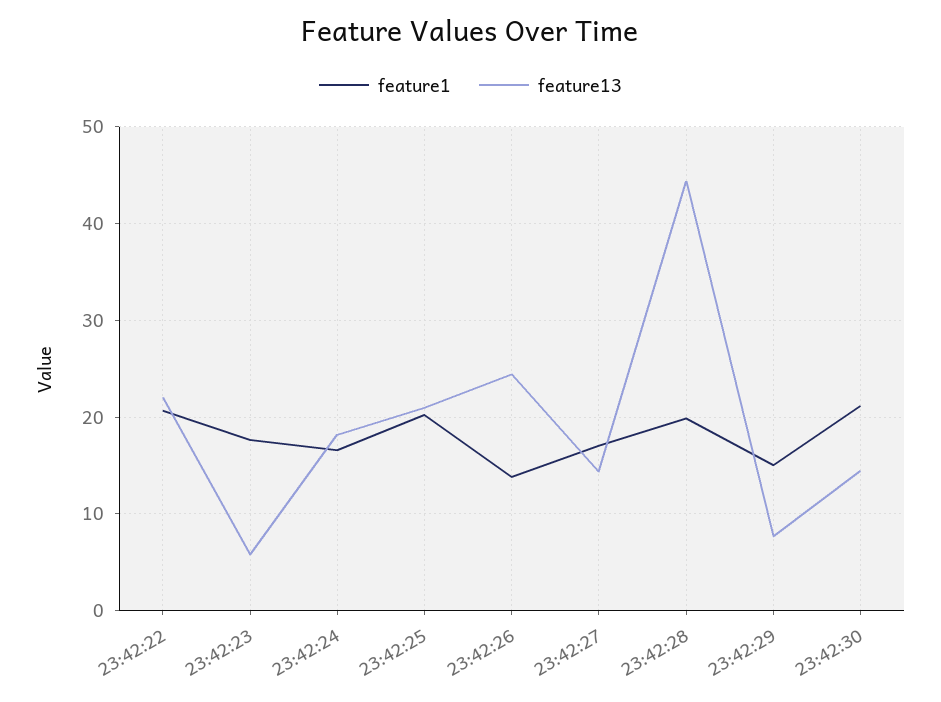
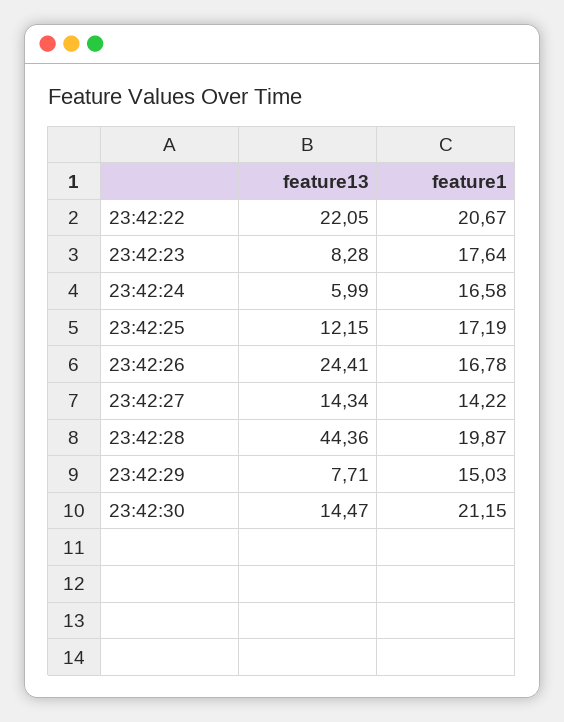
feature13, 23:42:23: 6 -> 8.28
feature13, 23:42:24: 18 -> 5.99
feature1, 23:42:25: 20 -> 17.19
feature13, 23:42:25: 21 -> 12.15
feature1, 23:42:26: 14 -> 16.78
feature1, 23:42:27: 17 -> 14.22

